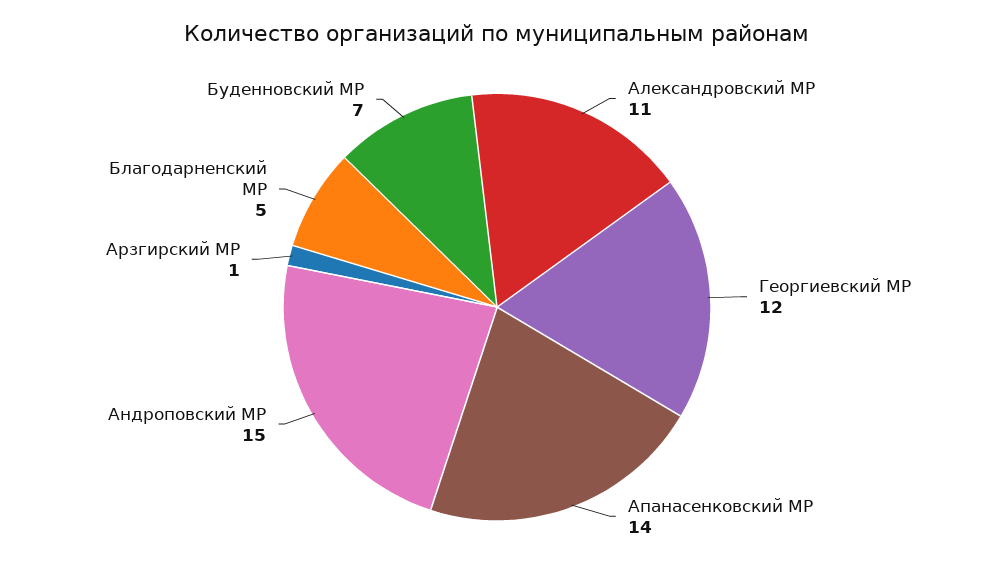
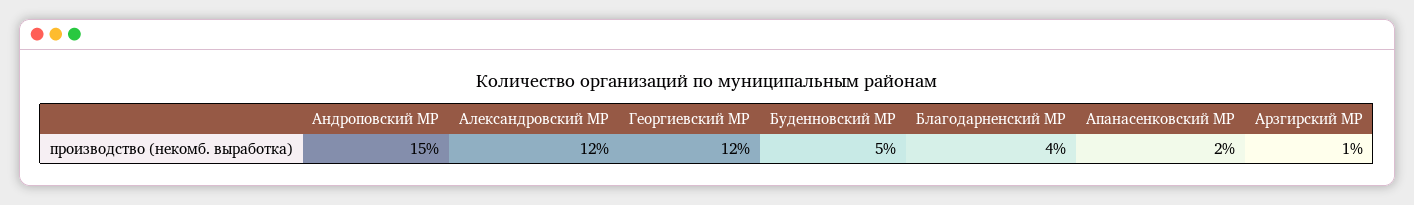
Александровский МР: 11 -> 12
Апанасенковский МР: 14 -> 2
Благодарненский МР: 5 -> 4
Буденновский МР: 7 -> 5

